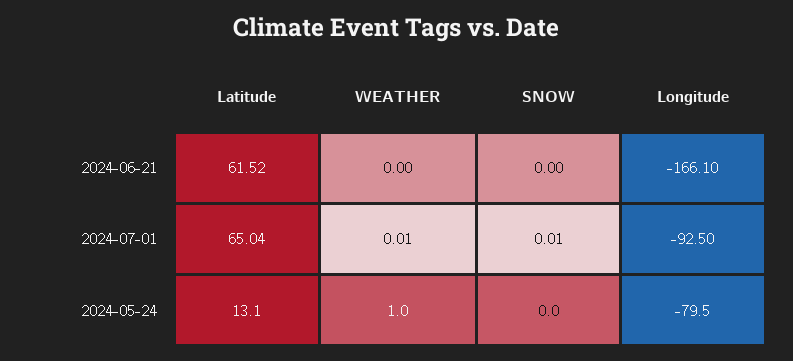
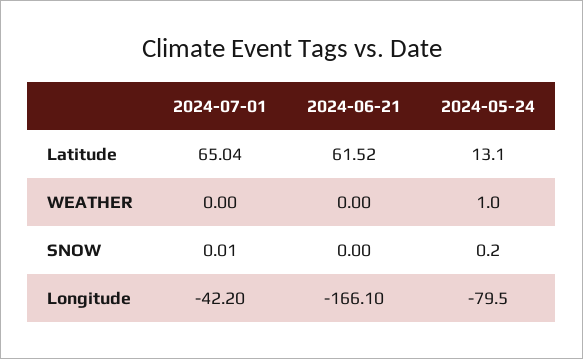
WEATHER, 2024-07-01: 0.01 -> 0
Longitude, 2024-07-01: -92.5 -> -42.2
SNOW, 2024-05-24: 0 -> 0.2

